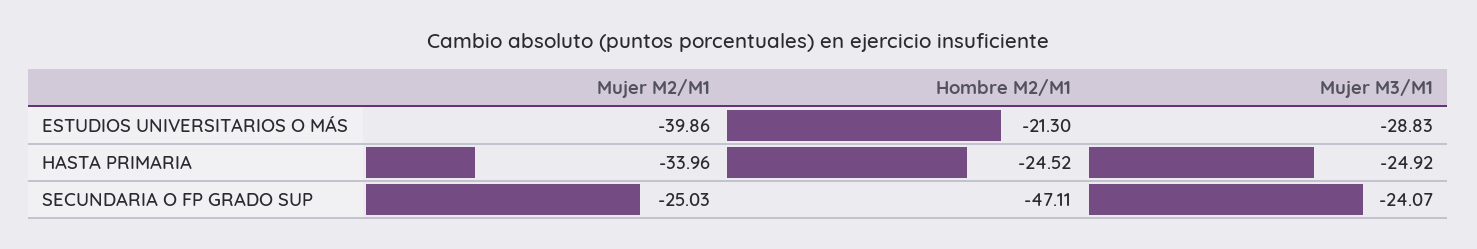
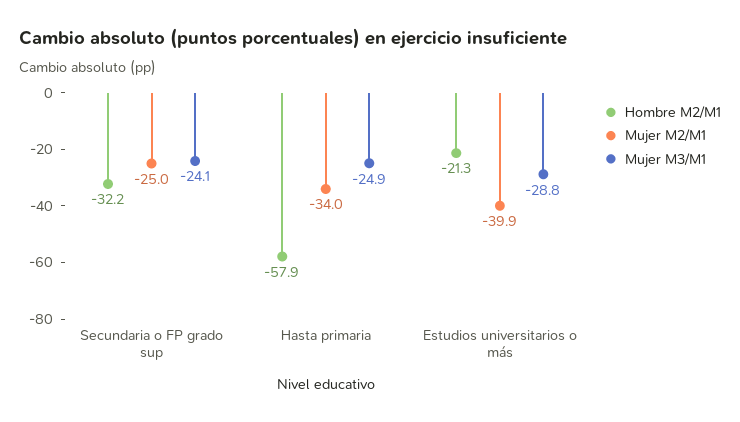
Hombre M2/M1, HASTA PRIMARIA: -24.52 -> -57.9
Hombre M2/M1, SECUNDARIA O FP GRADO SUP: -47.11 -> -32.2

